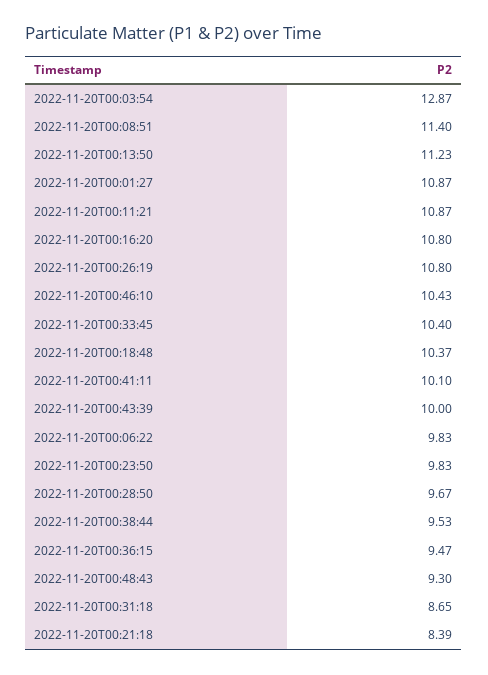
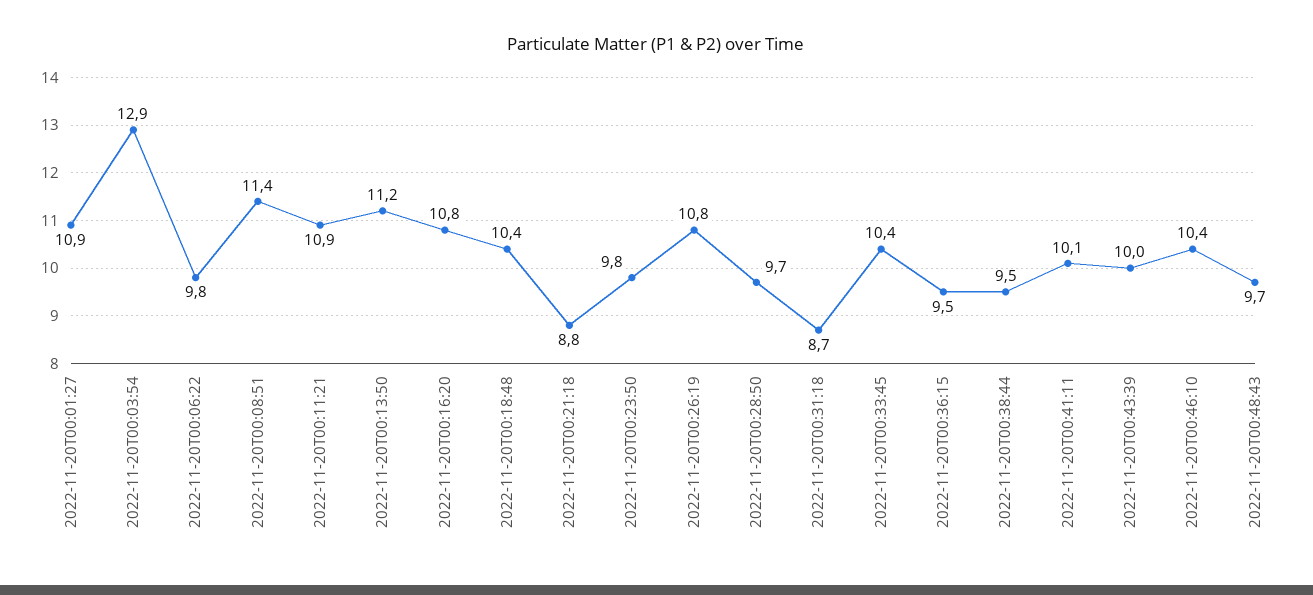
2022-11-20T00:48:43: 9.3 -> 9.7
2022-11-20T00:21:18: 8.39 -> 8.8

